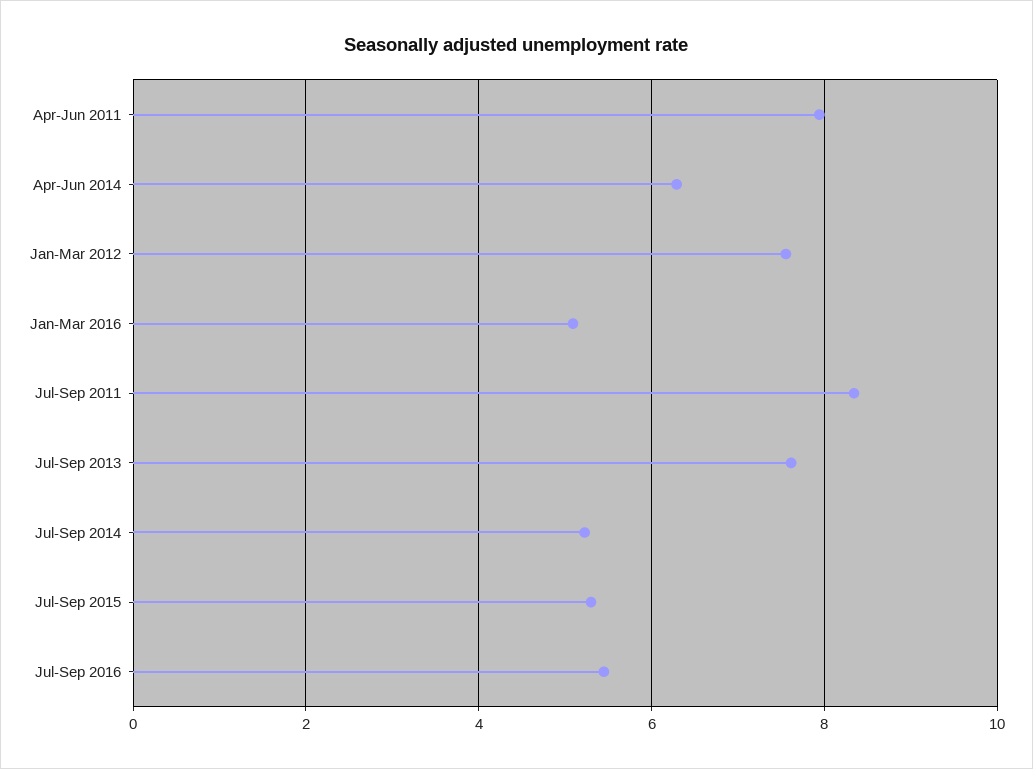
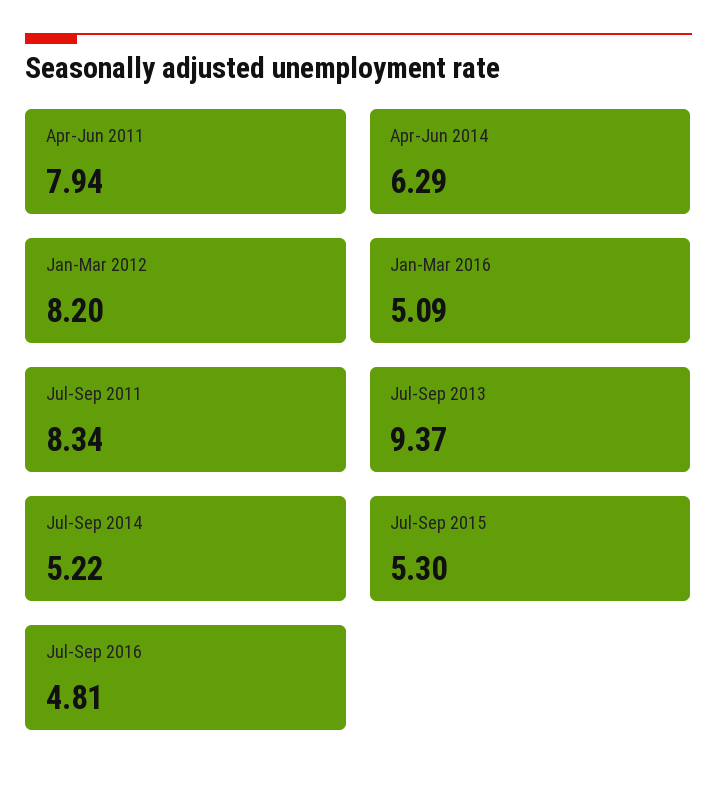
Jan-Mar 2012: 7.6 -> 8.2
Jul-Sep 2013: 7.6 -> 9.37
Jul-Sep 2016: 5.4 -> 4.81

